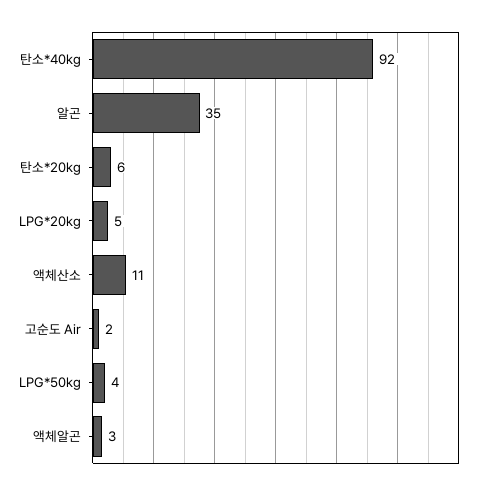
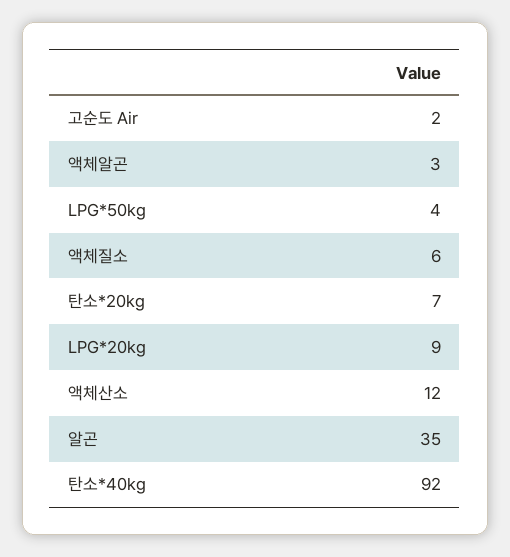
탄소*20kg: 6 -> 7
LPG*20kg: 5 -> 9
액체산소: 11 -> 12
액체질소: none -> 6

